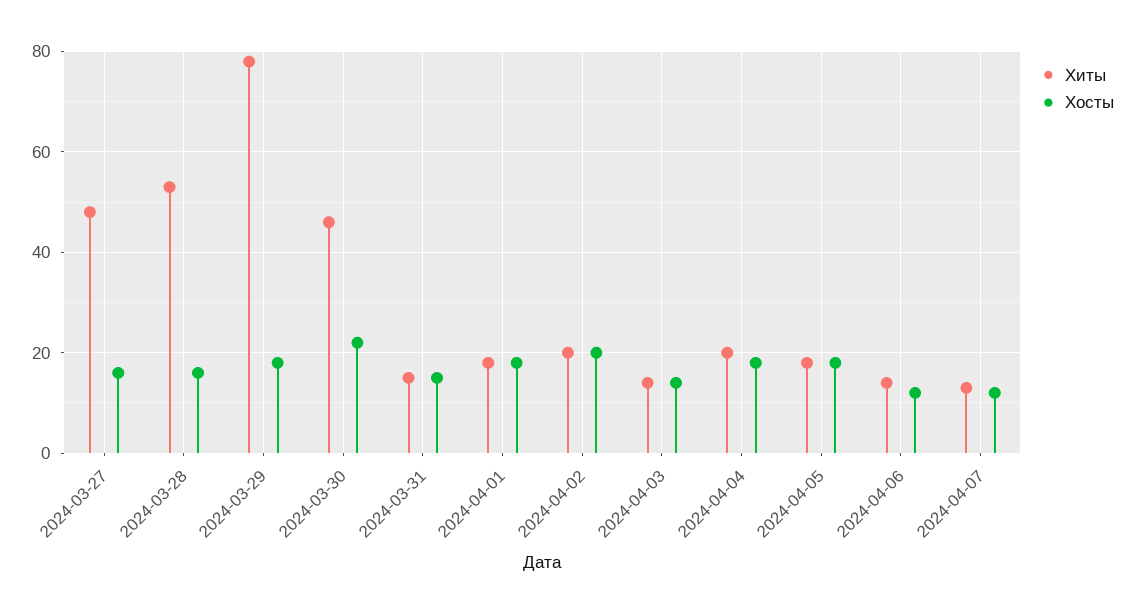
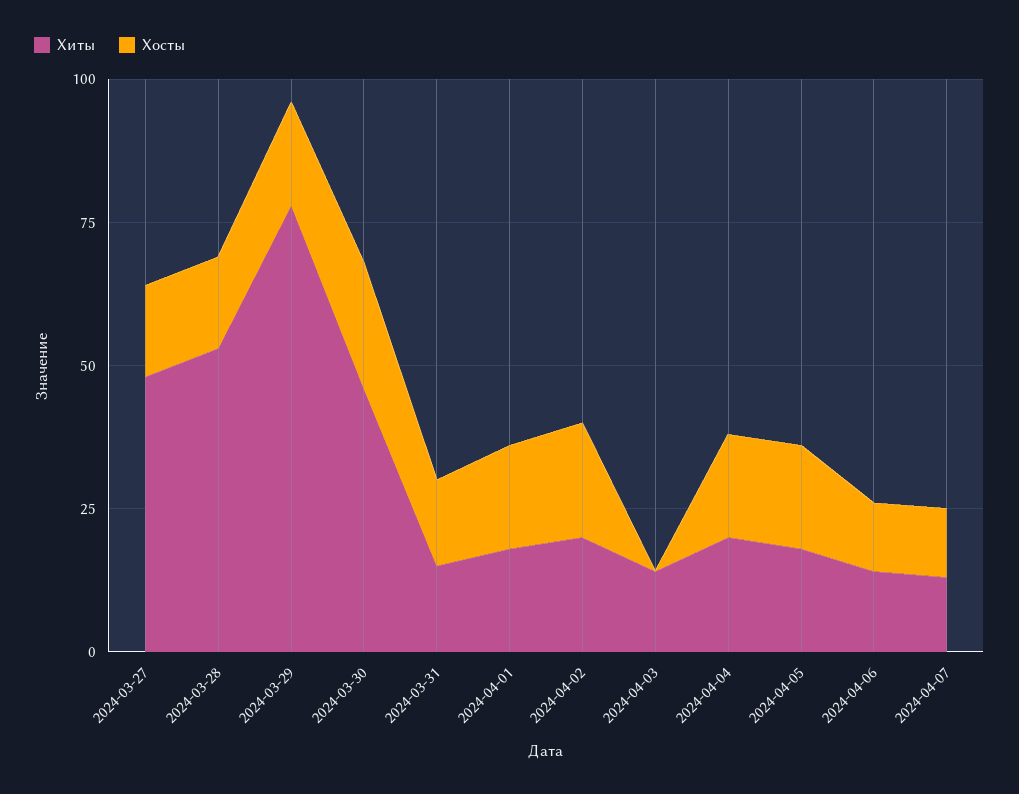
Хосты, 2024-04-03: 15 -> 0

